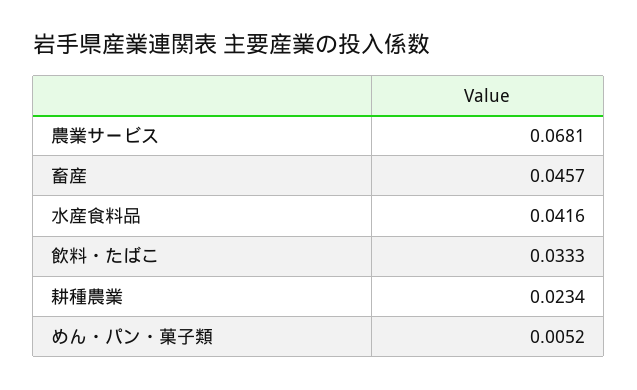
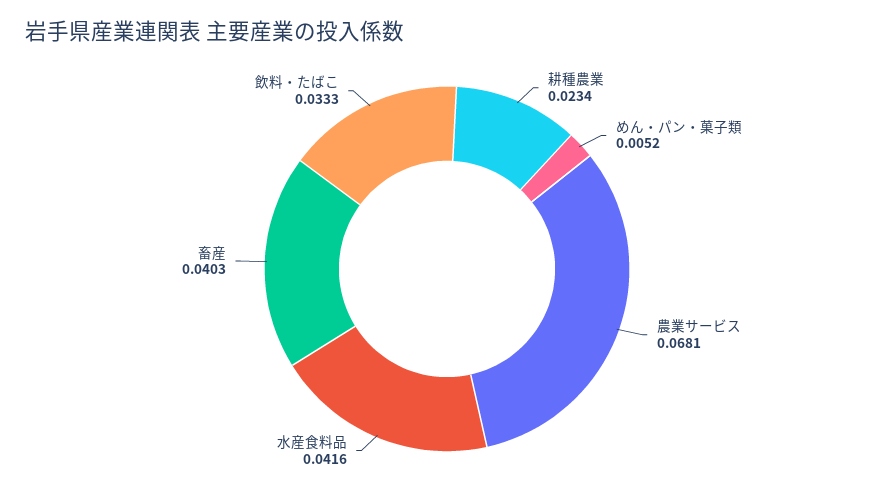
畜産: 0.0457 -> 0.0403

